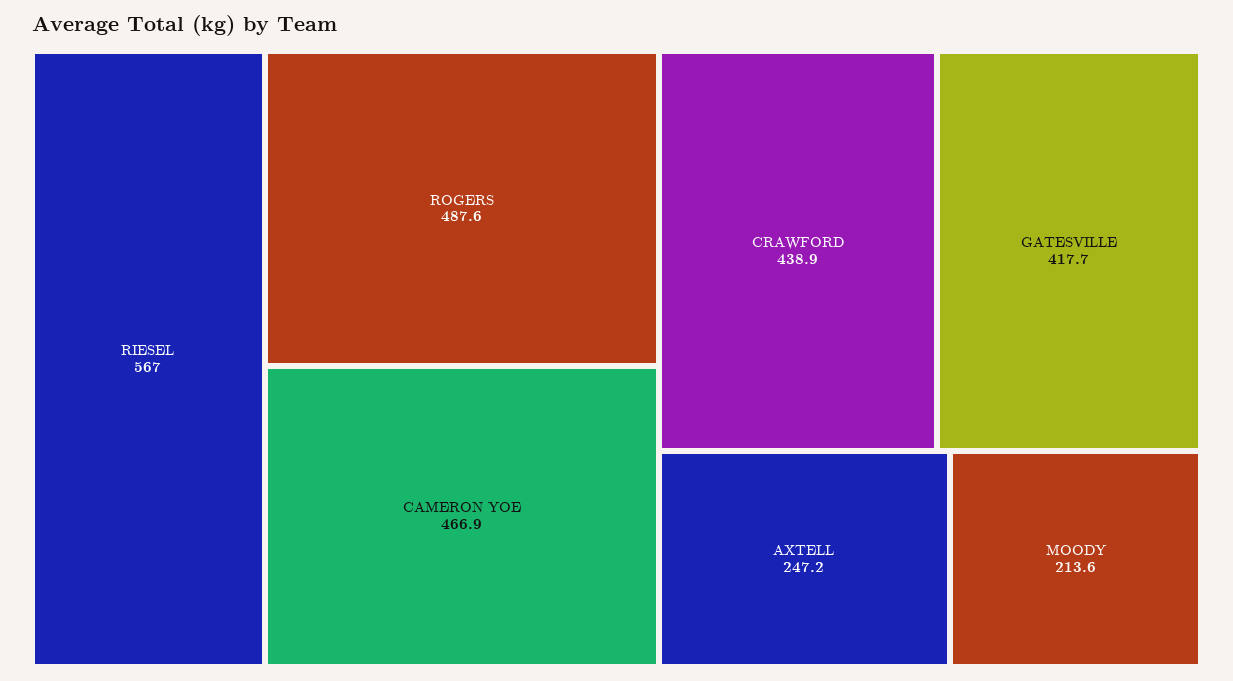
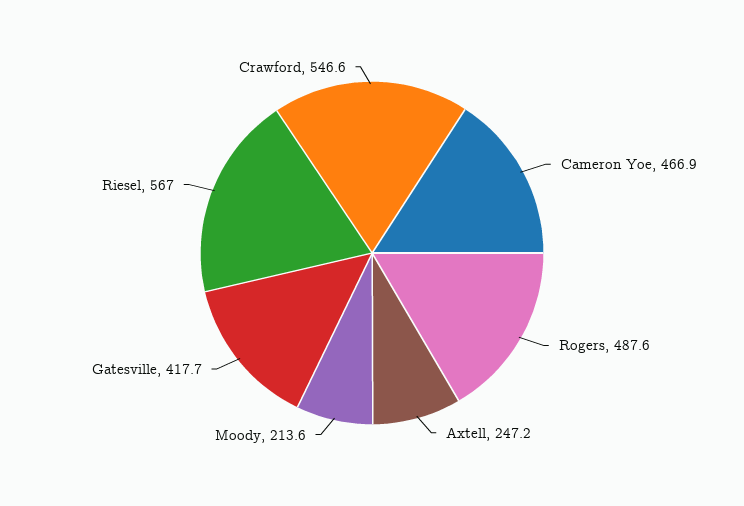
CRAWFORD: 438.9 -> 546.6

